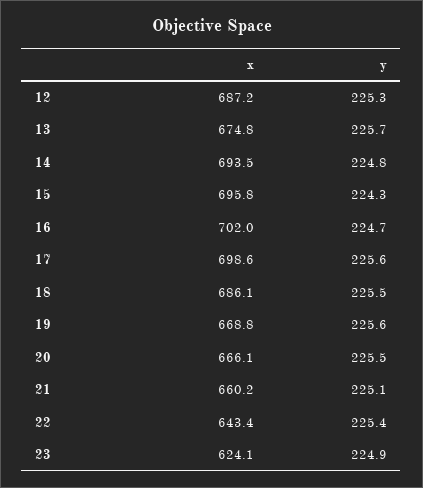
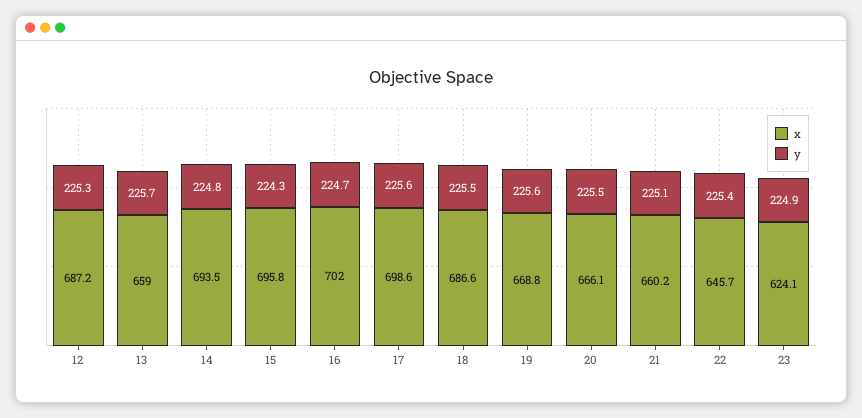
x, 13: 674.8 -> 659
x, 18: 686.1 -> 686.6
x, 22: 643.4 -> 645.7

